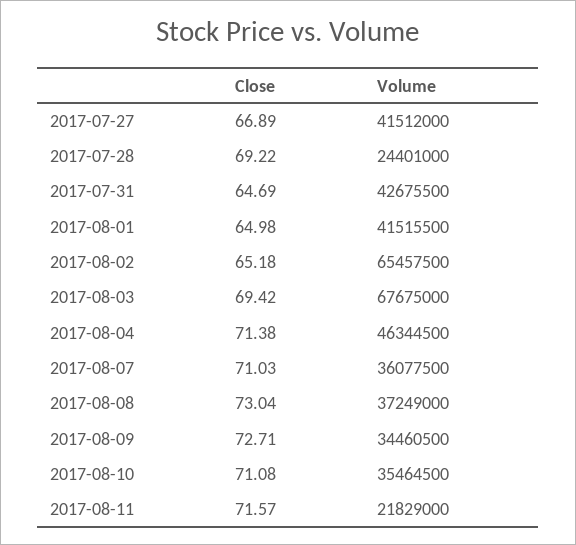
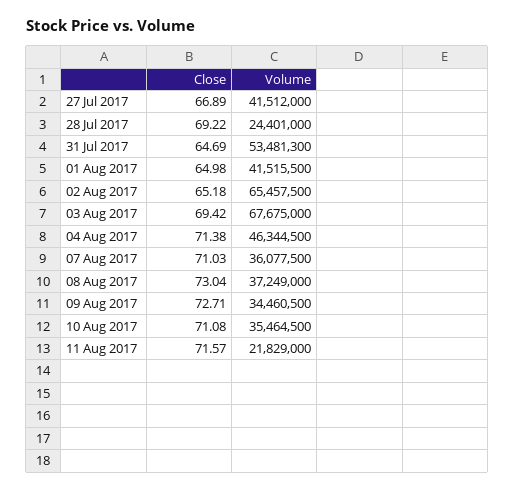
Volume, 2017-07-31: 42675500 -> 53481300

